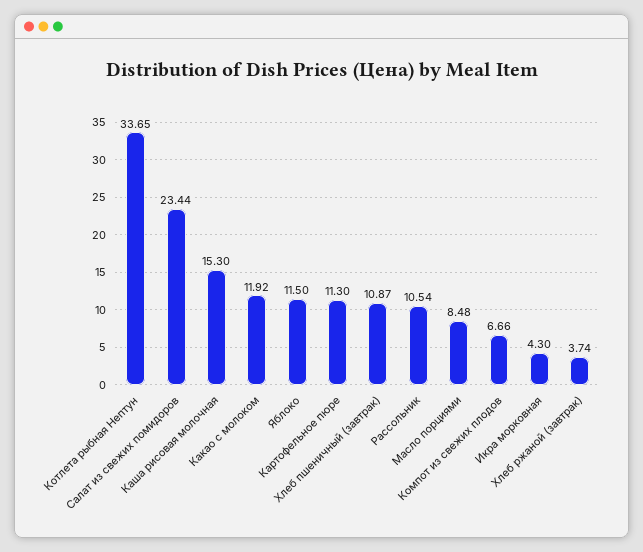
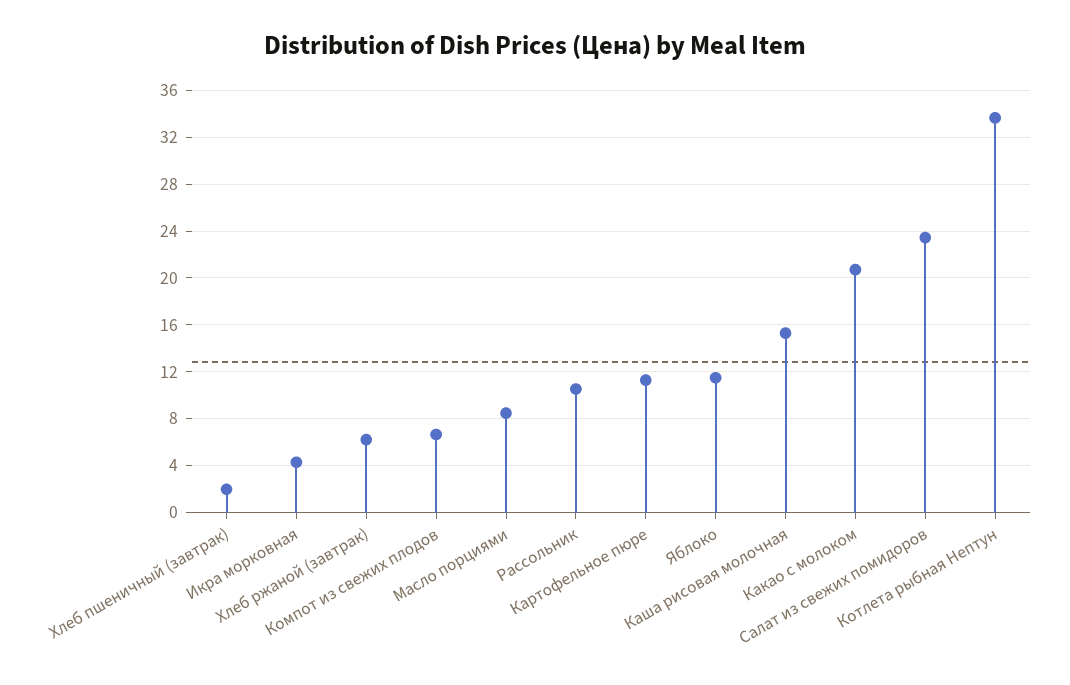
Какао с молоком: 11.92 -> 21
Хлеб пшеничный (завтрак): 10.87 -> 2
Хлеб ржаной (завтрак): 3.74 -> 6

